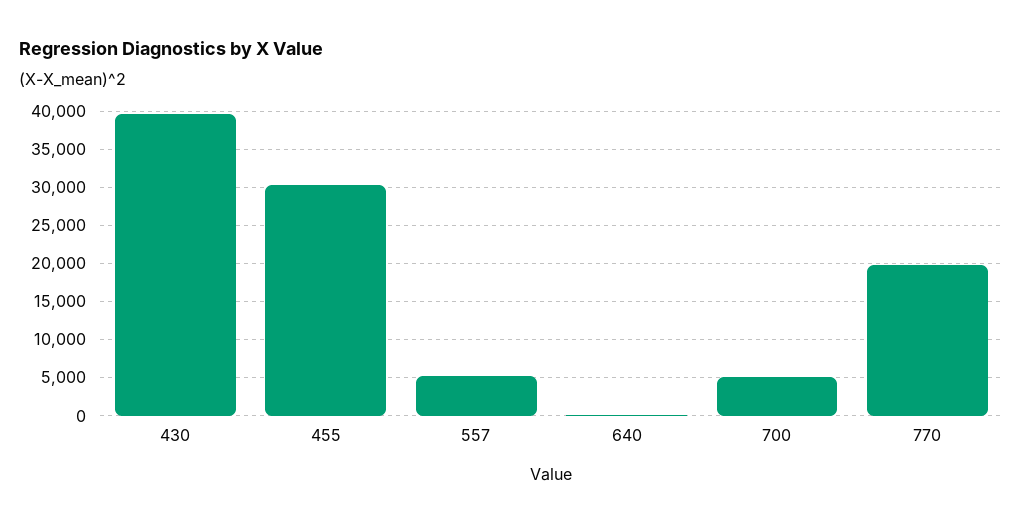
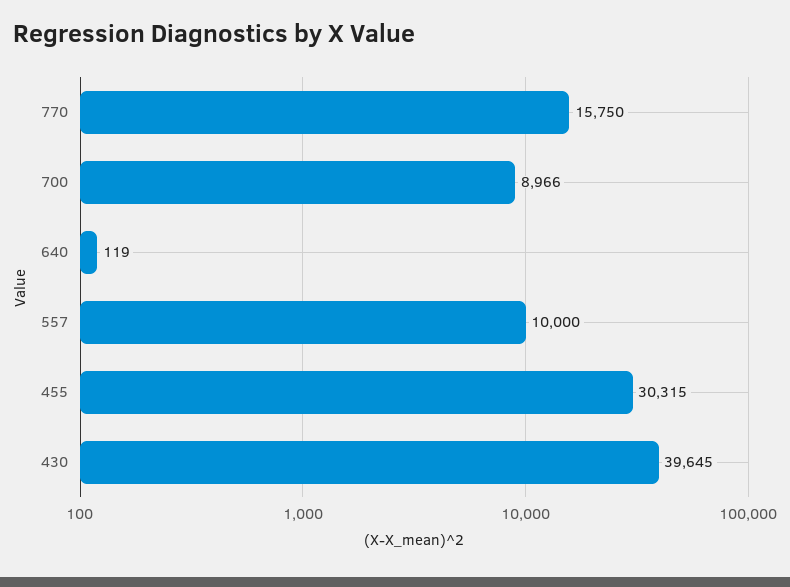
557: 5000 -> 10000
700: 5000 -> 8966
770: 20000 -> 15750

